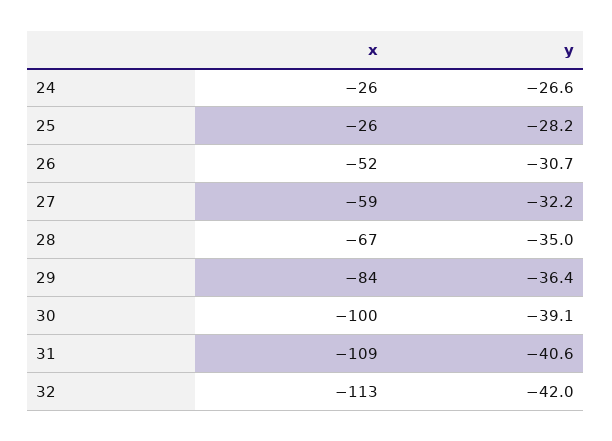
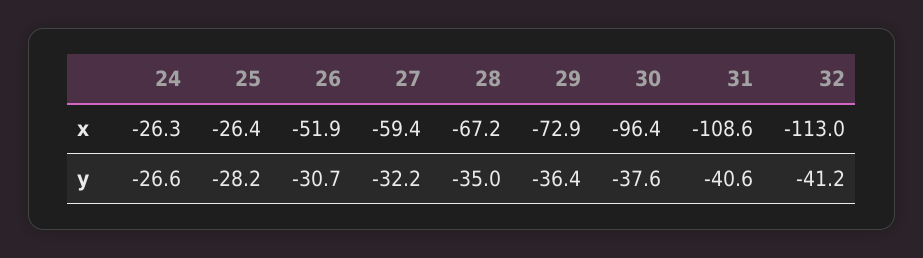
x, 29: -84 -> -72.9
x, 30: -100 -> -96.4
y, 30: -39.1 -> -37.6
y, 32: -42 -> -41.2

